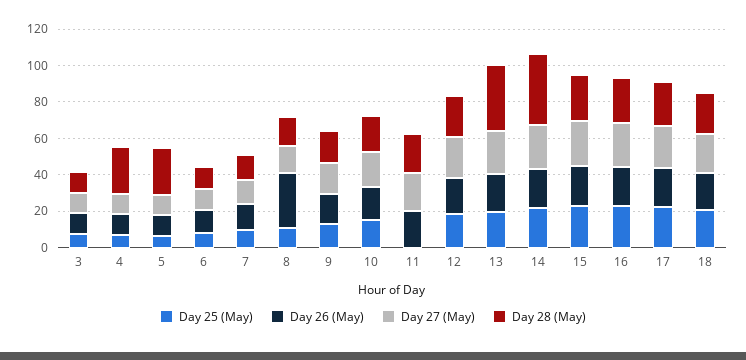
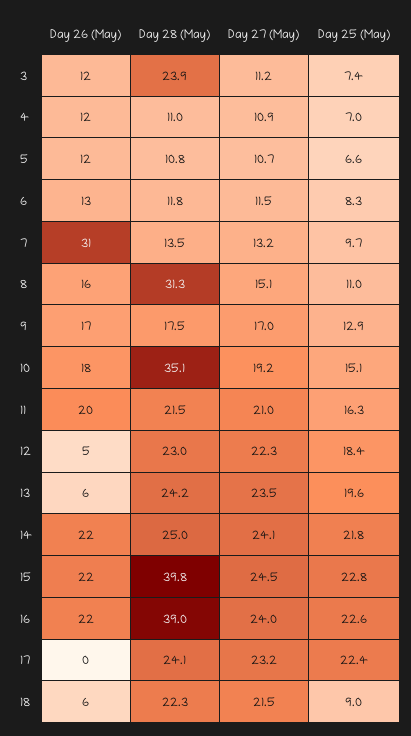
Day 28 (May), 3: 10 -> 23.9
Day 28 (May), 4: 25 -> 11
Day 28 (May), 5: 25 -> 10.8
Day 26 (May), 7: 15 -> 31
Day 26 (May), 8: 30 -> 16
Day 28 (May), 8: 15 -> 31.3
Day 28 (May), 10: 20 -> 35.1
Day 25 (May), 11: 0 -> 16.3
Day 26 (May), 12: 20 -> 5
Day 26 (May), 13: 20 -> 6
Day 28 (May), 13: 35 -> 24.2
Day 28 (May), 14: 40 -> 25
Day 28 (May), 15: 25 -> 39.8
Day 28 (May), 16: 25 -> 39
Day 26 (May), 17: 20 -> 0
Day 25 (May), 18: 20 -> 9
Day 26 (May), 18: 20 -> 6

